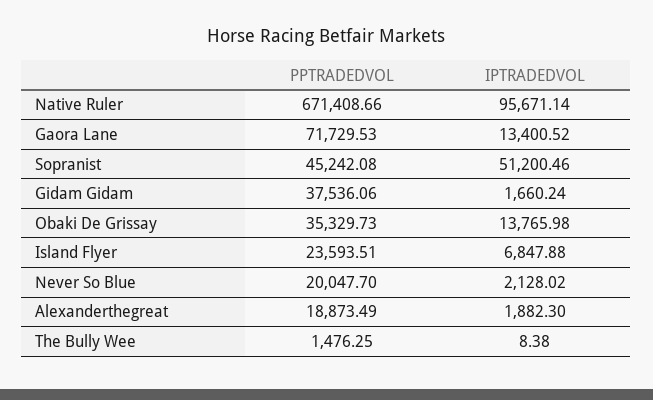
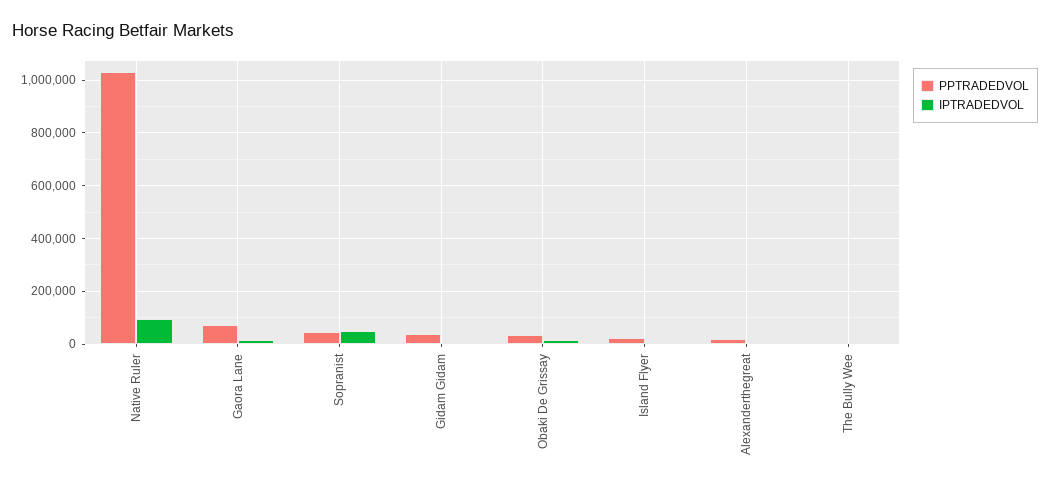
PPTRADEDVOL, Native Ruler: 671408.66 -> 1025000
PPTRADEDVOL, Never So Blue: 20047.7 -> none
IPTRADEDVOL, Never So Blue: 2128.02 -> none

